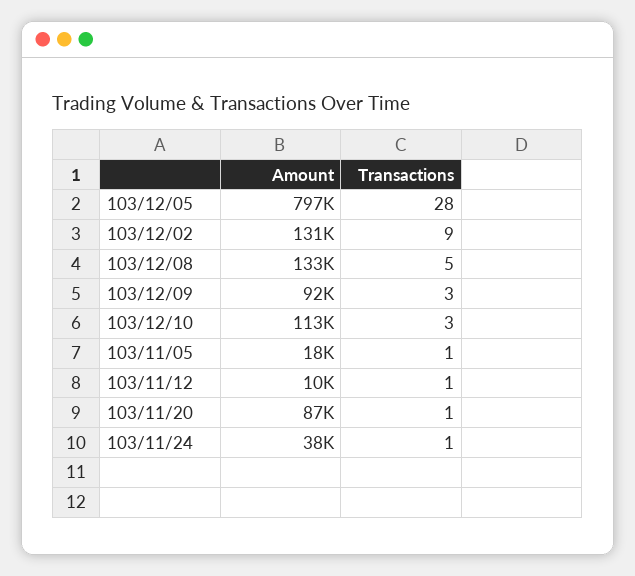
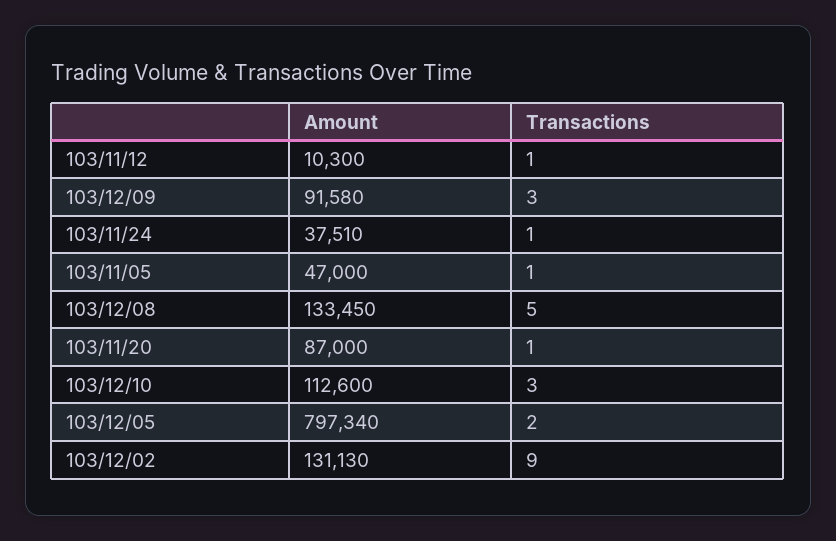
Transactions, 103/12/05: 28 -> 2
Amount, 103/11/05: 18000 -> 47000

